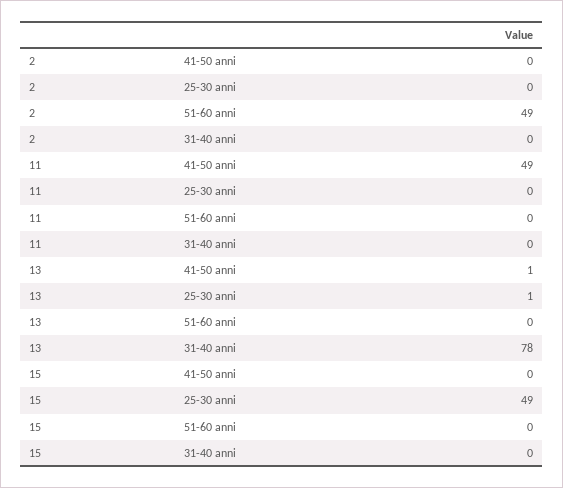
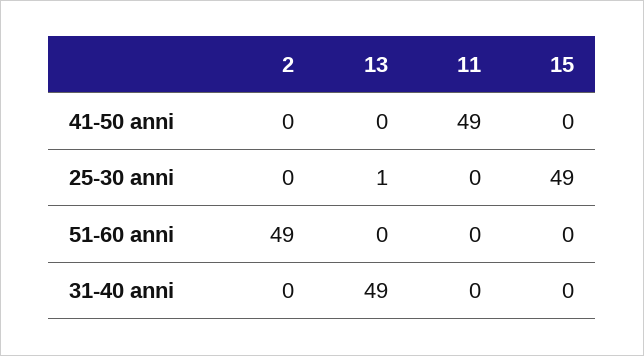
13, 41-50 anni: 1 -> 0
13, 31-40 anni: 78 -> 49

